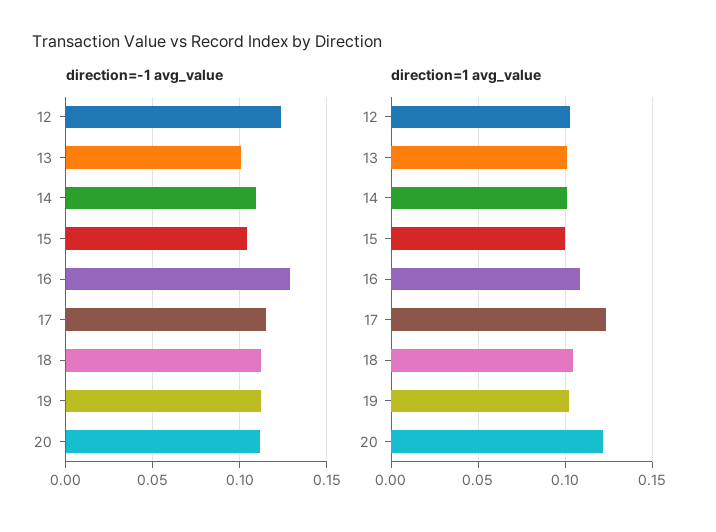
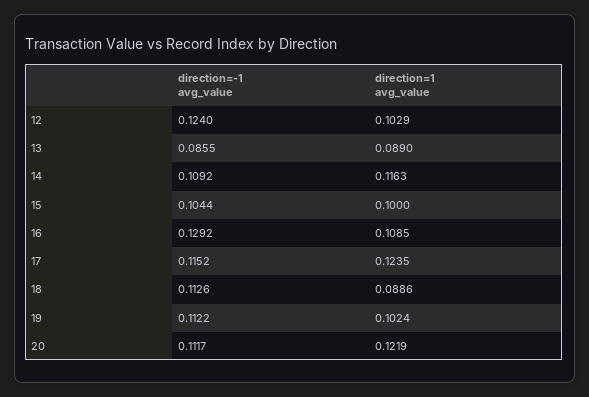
direction=-1 avg_value, 13: 0.1 -> 0.0855
direction=1 avg_value, 13: 0.1 -> 0.089
direction=1 avg_value, 14: 0.1 -> 0.1163
direction=1 avg_value, 18: 0.105 -> 0.0886

